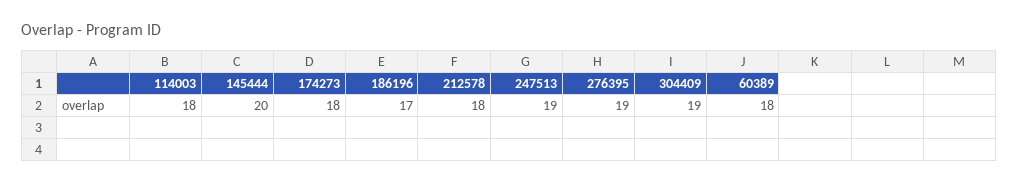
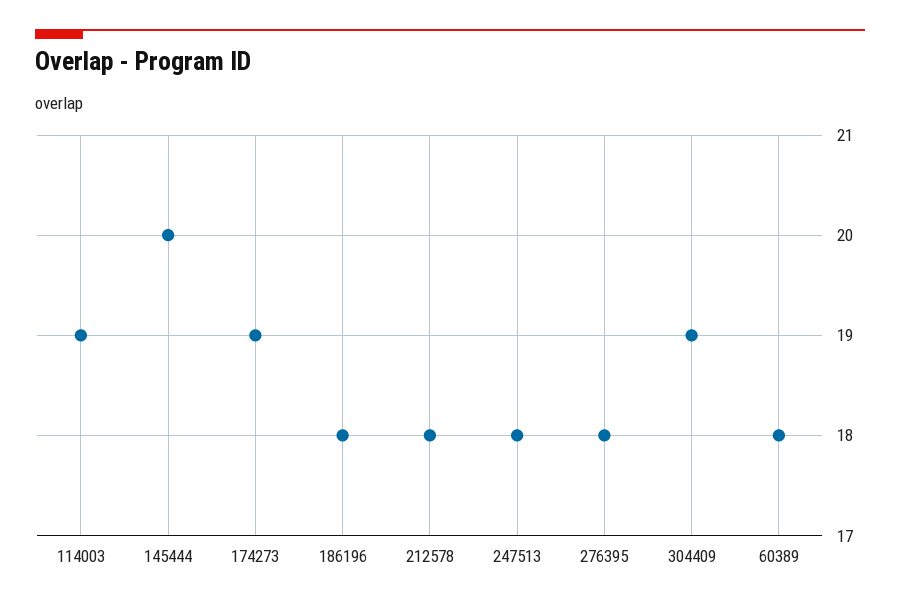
114003: 18 -> 19
174273: 18 -> 19
186196: 17 -> 18
247513: 19 -> 18
276395: 19 -> 18

